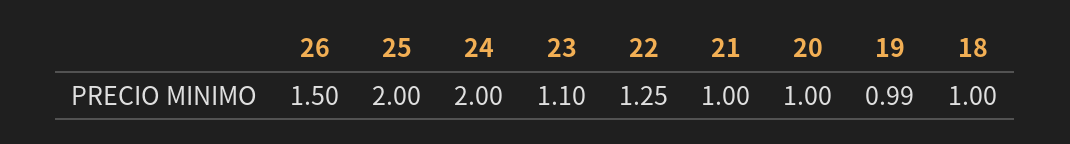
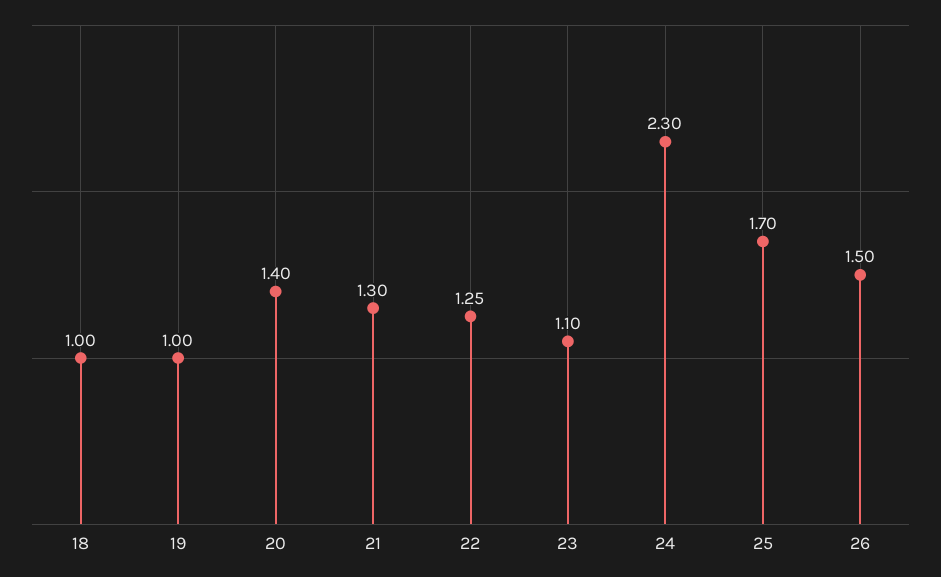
25: 2 -> 1.7
24: 2 -> 2.3
21: 1 -> 1.3
20: 1 -> 1.4
19: 0.99 -> 1

